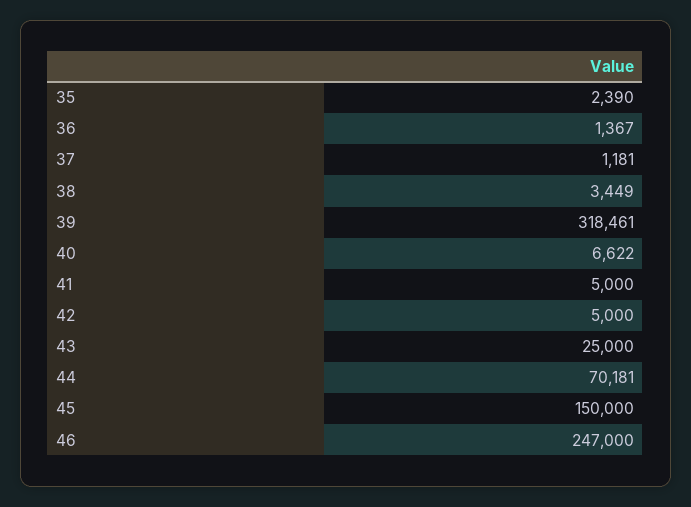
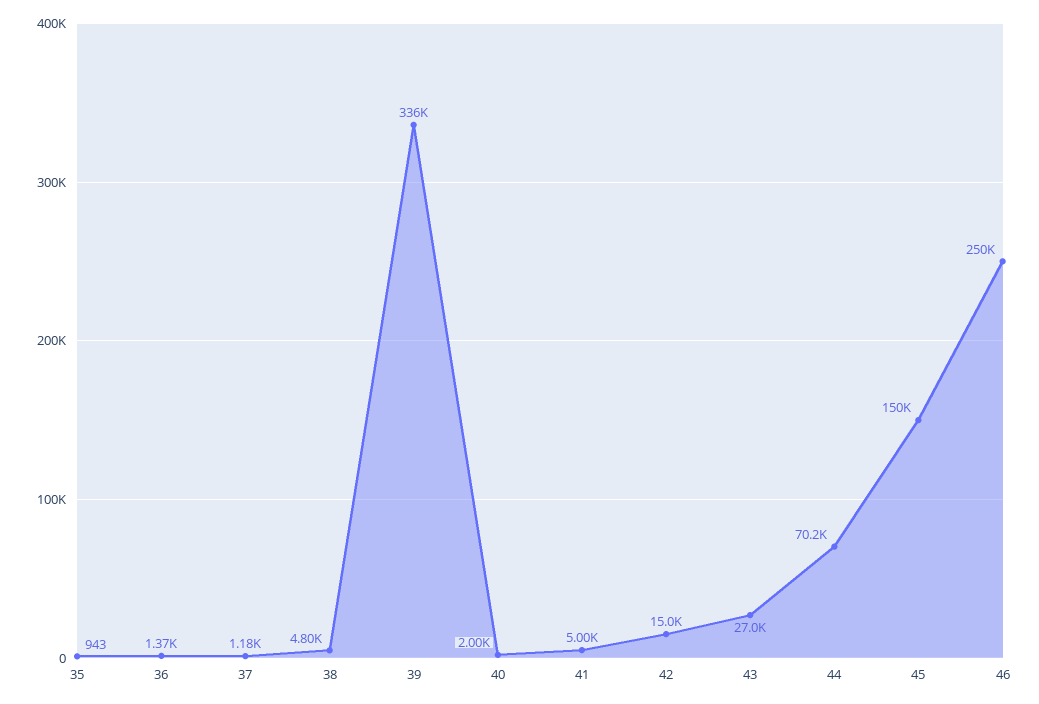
35: 2390 -> 943
38: 3449 -> 4800
39: 318461 -> 336000
40: 6622 -> 2000
42: 5000 -> 15000
43: 25000 -> 27000
46: 247000 -> 250000

